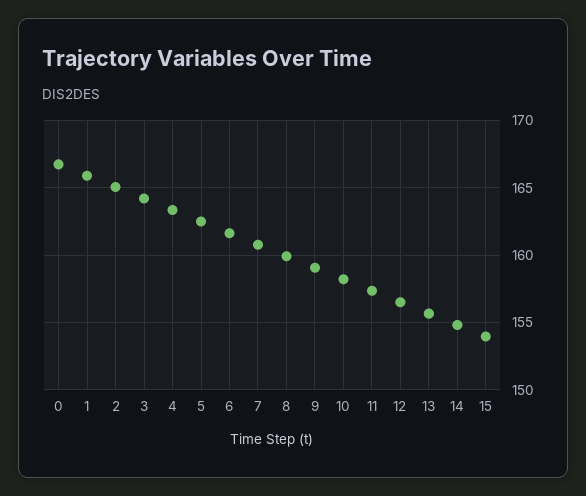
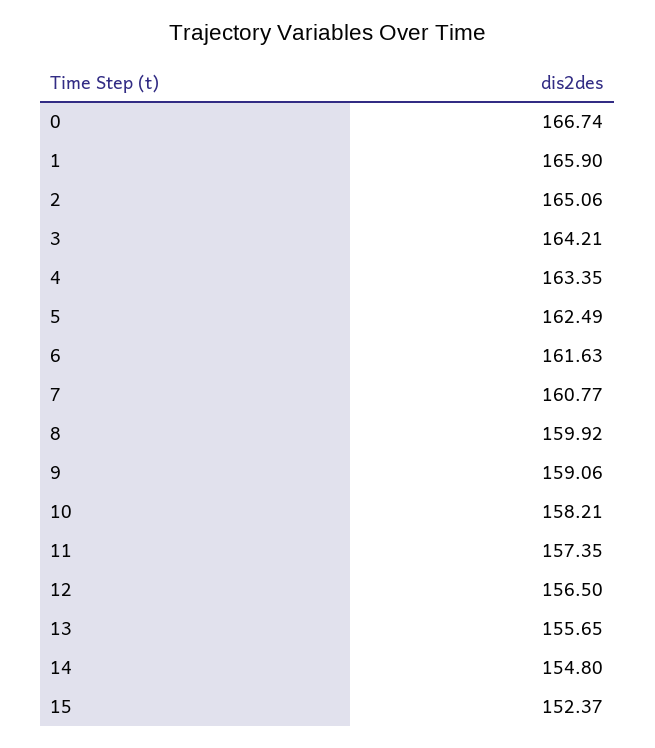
15: 154 -> 152.37

